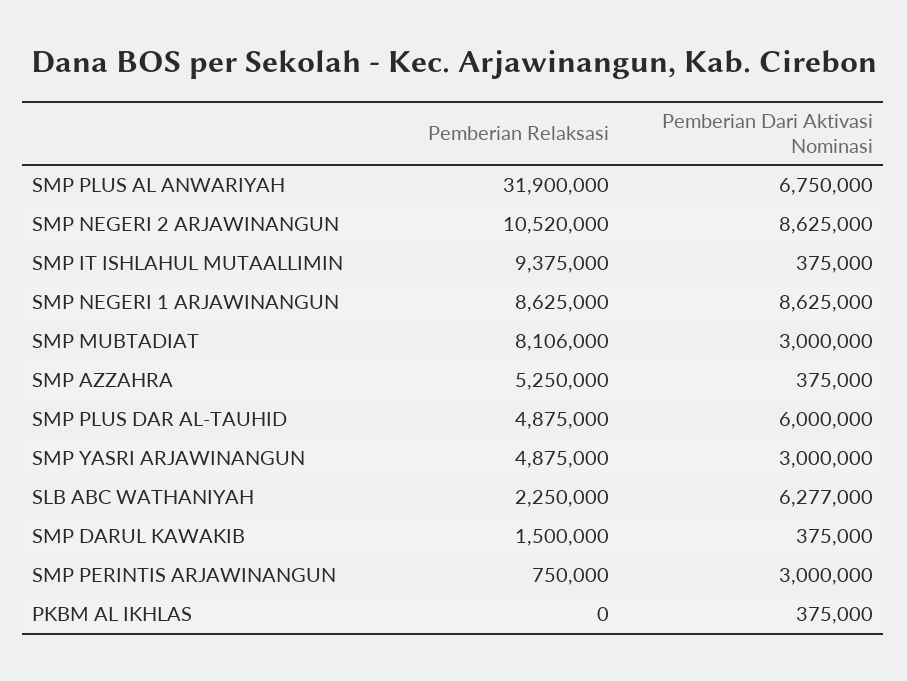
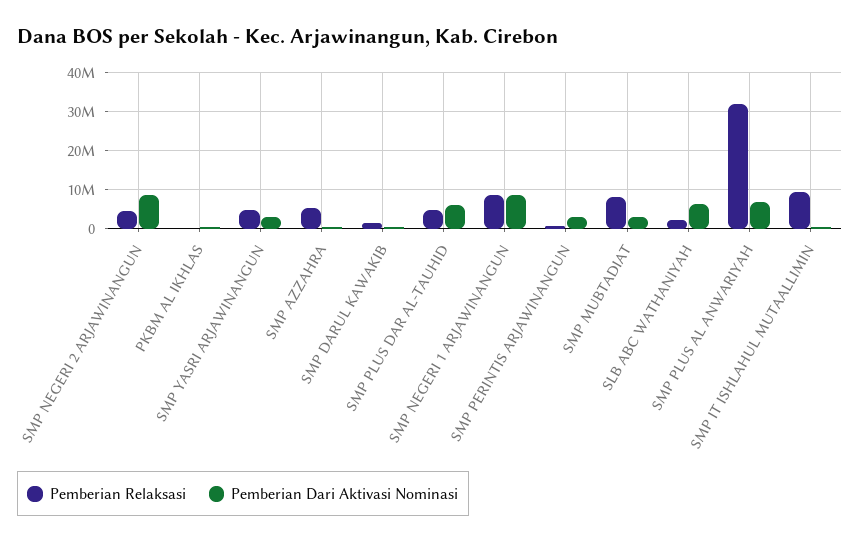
Pemberian Relaksasi, SMP NEGERI 2 ARJAWINANGUN: 10520000 -> 4000000

